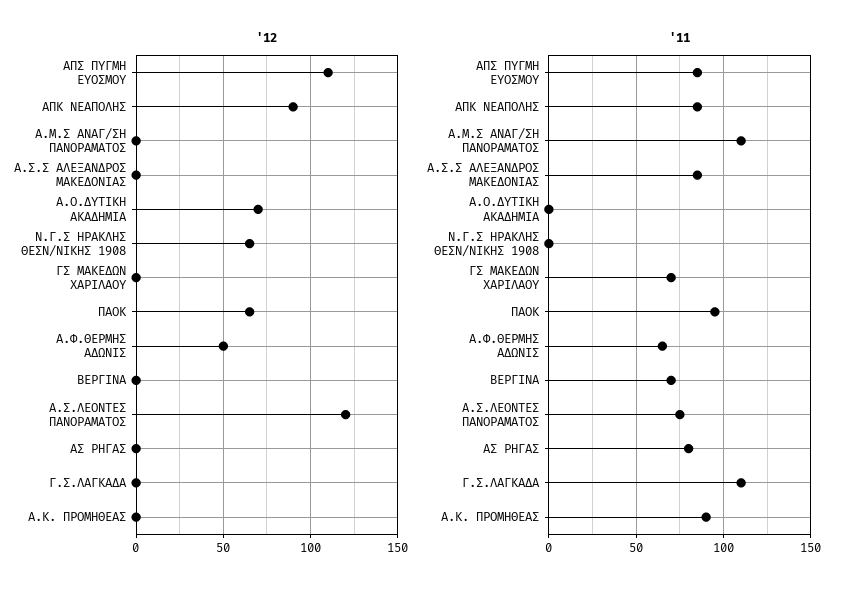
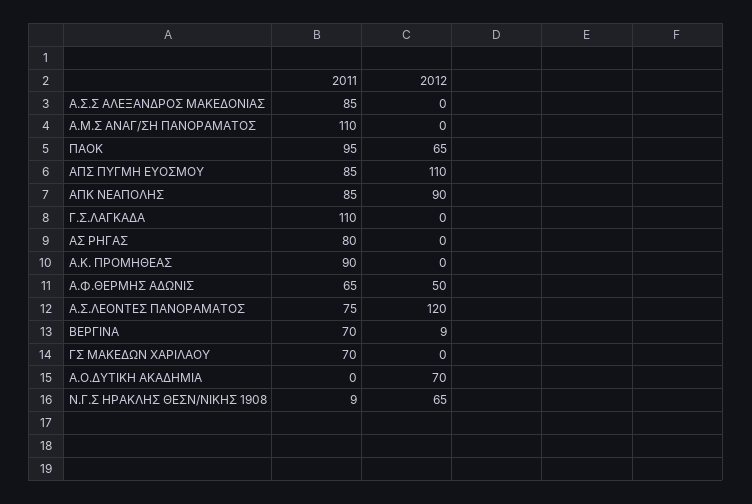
'12, ΒΕΡΓΙΝΑ: 0 -> 9
'11, Ν.Γ.Σ ΗΡΑΚΛΗΣ ΘΕΣΝ/ΝΙΚΗΣ 1908: 0 -> 9

